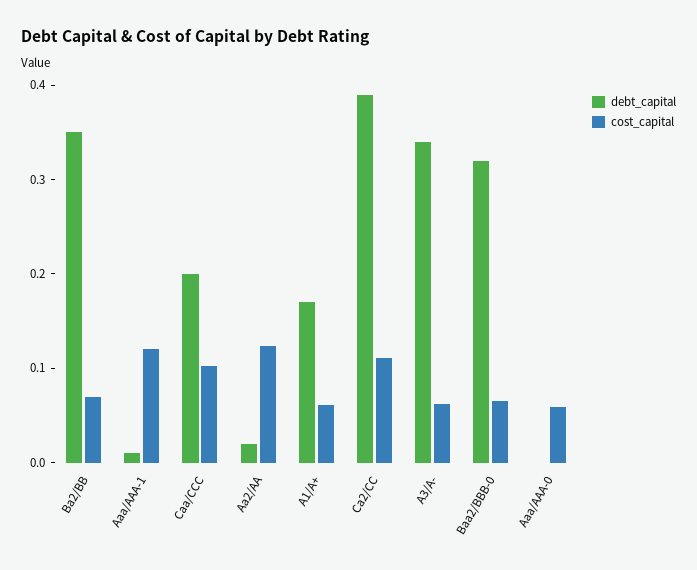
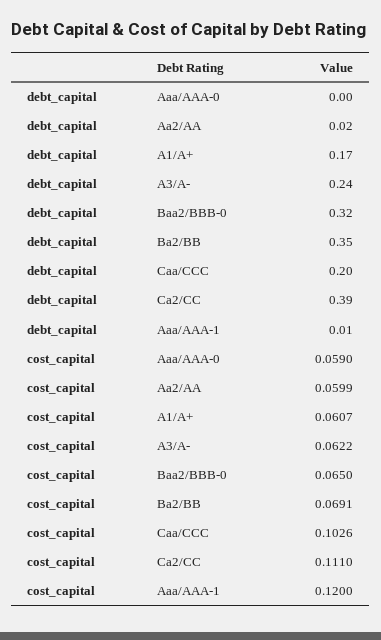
cost_capital, Aa2/AA: 0.12 -> 0.0599
debt_capital, A3/A-: 0.34 -> 0.24

